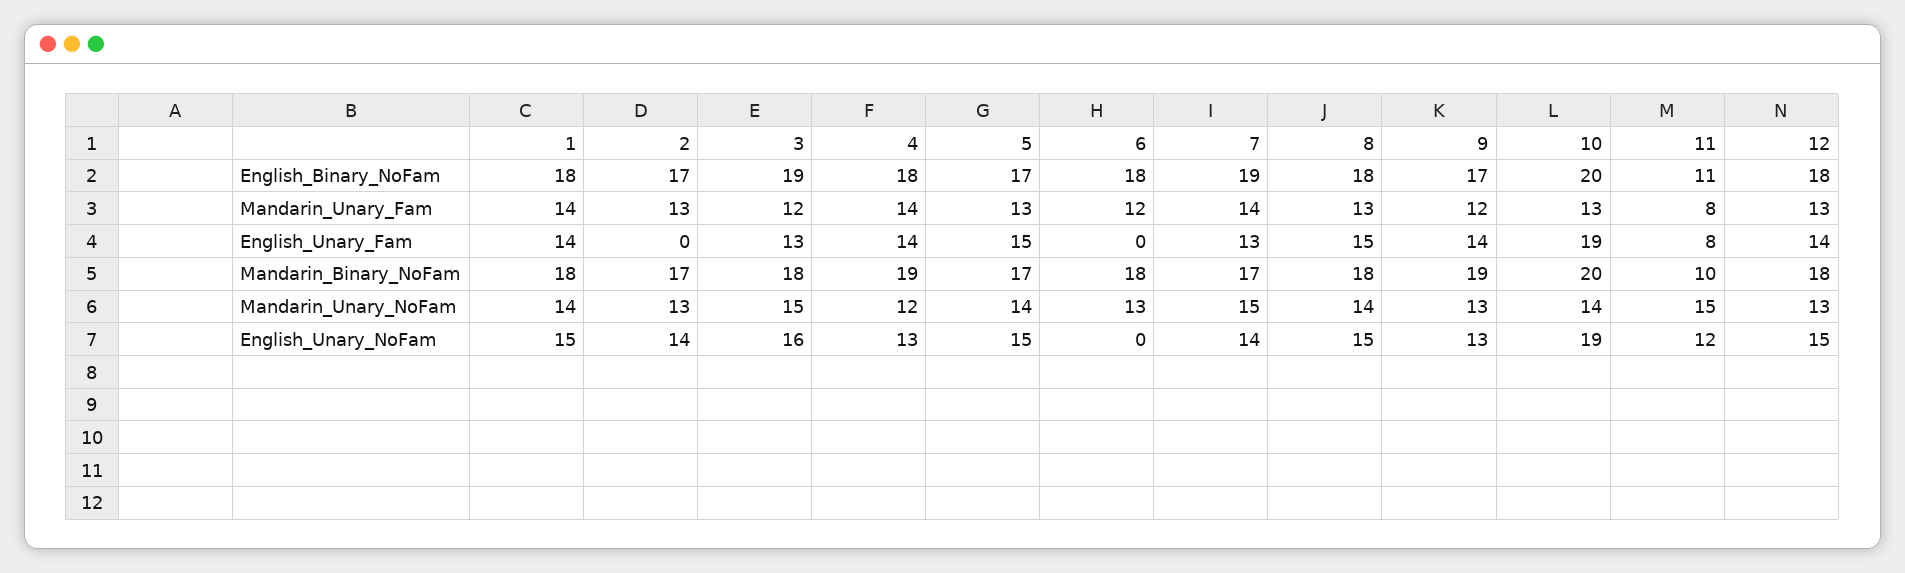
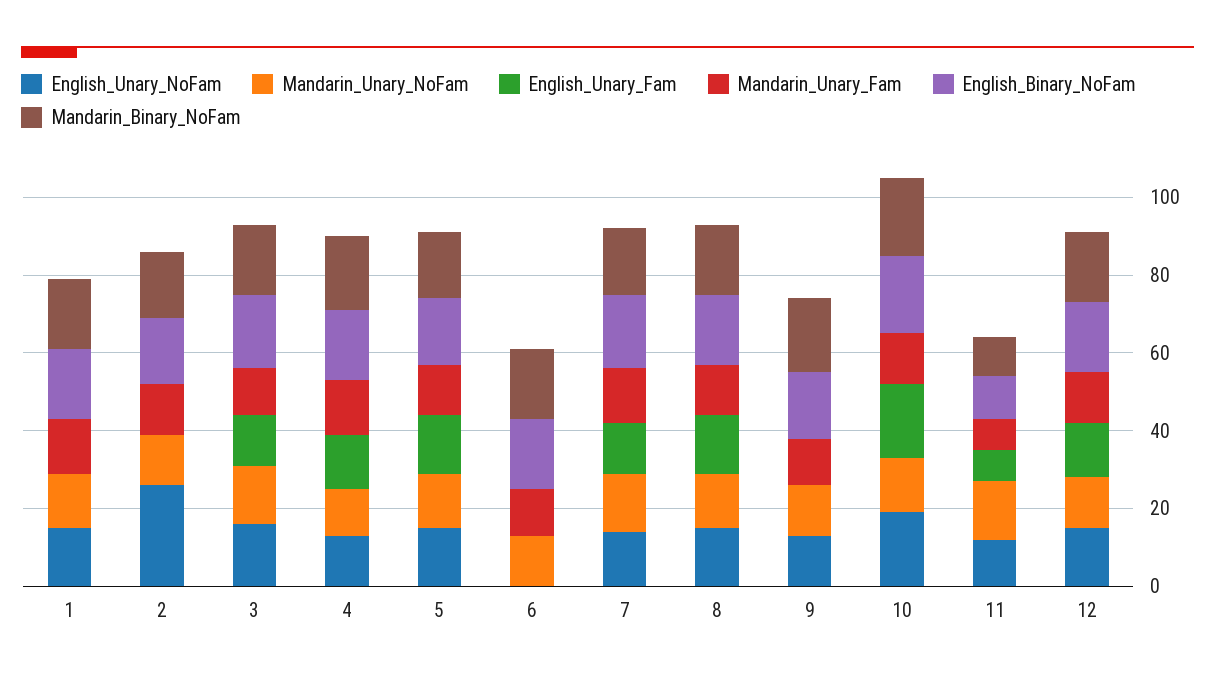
English_Unary_Fam, 1: 14 -> 0
English_Unary_Fam, 9: 14 -> 0
English_Unary_NoFam, 2: 14 -> 25

